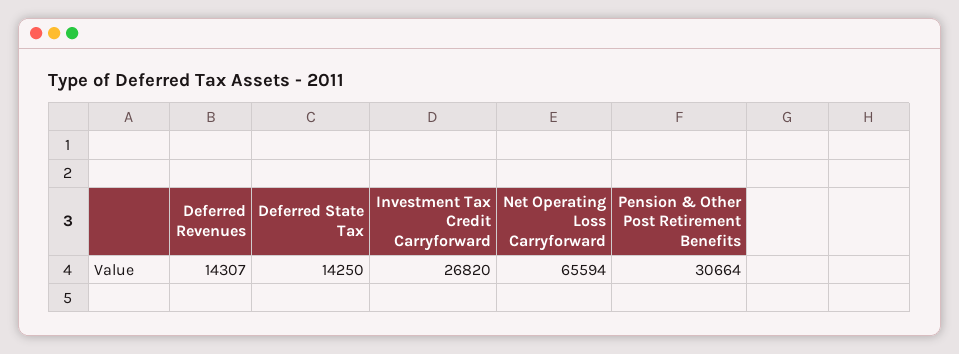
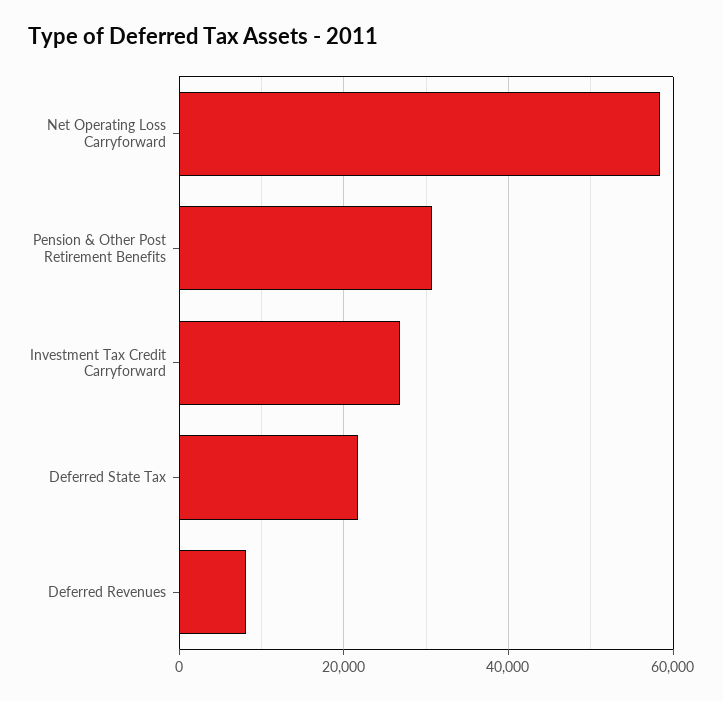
Deferred Revenues: 14307 -> 8000
Deferred State Tax: 14250 -> 22000
Net Operating Loss Carryforward: 65594 -> 58000

